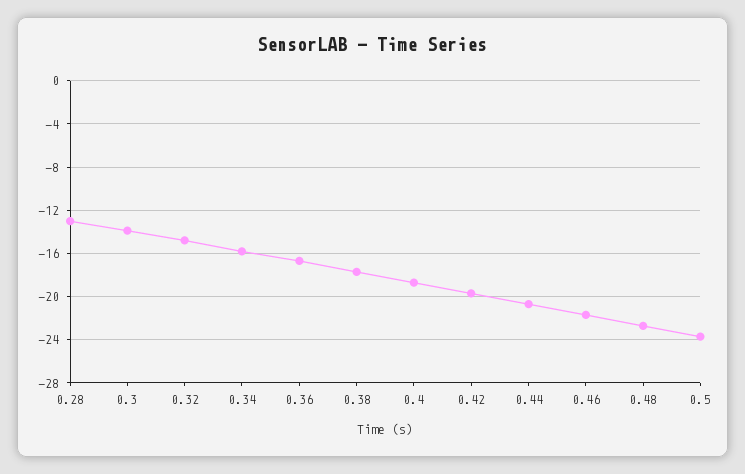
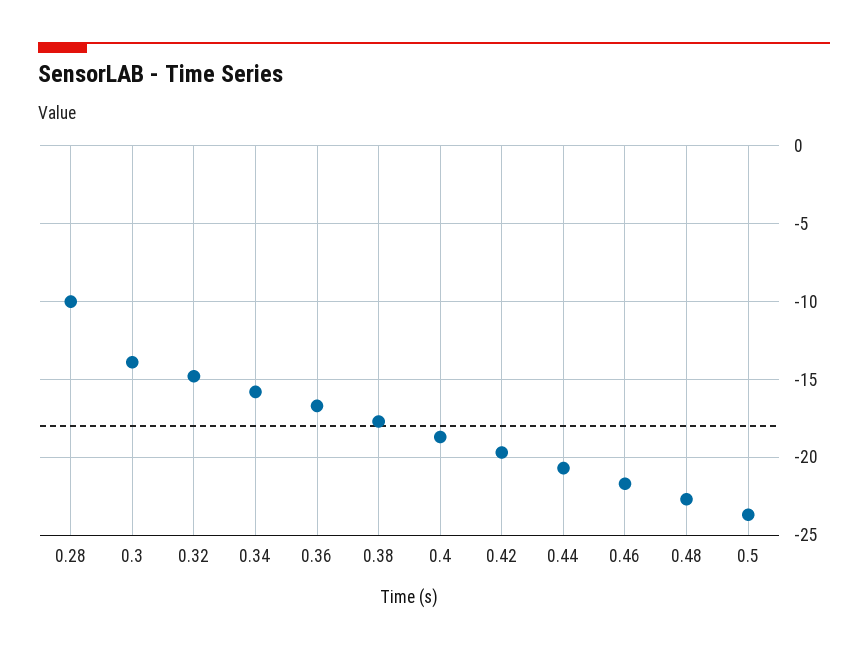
0.28: -13 -> -10

